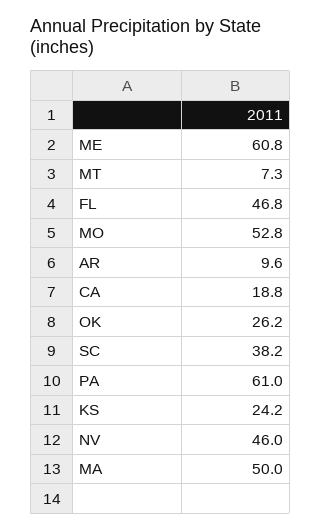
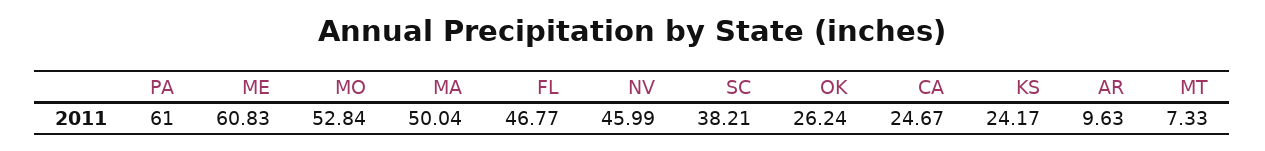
CA: 18.8 -> 24.67

